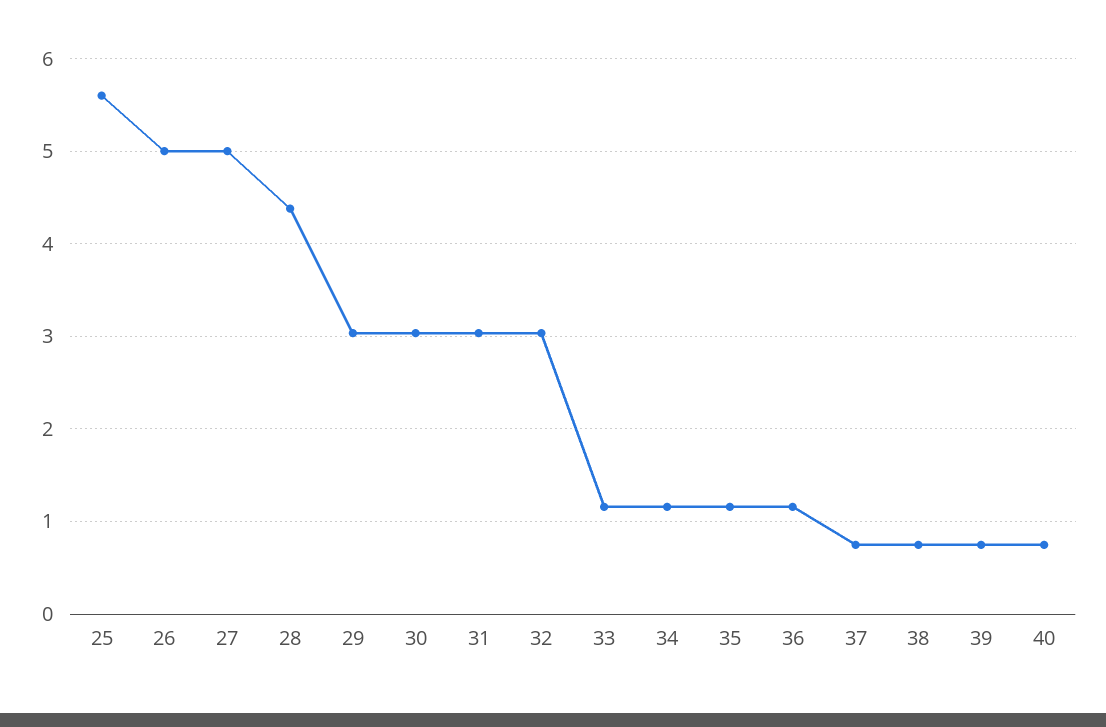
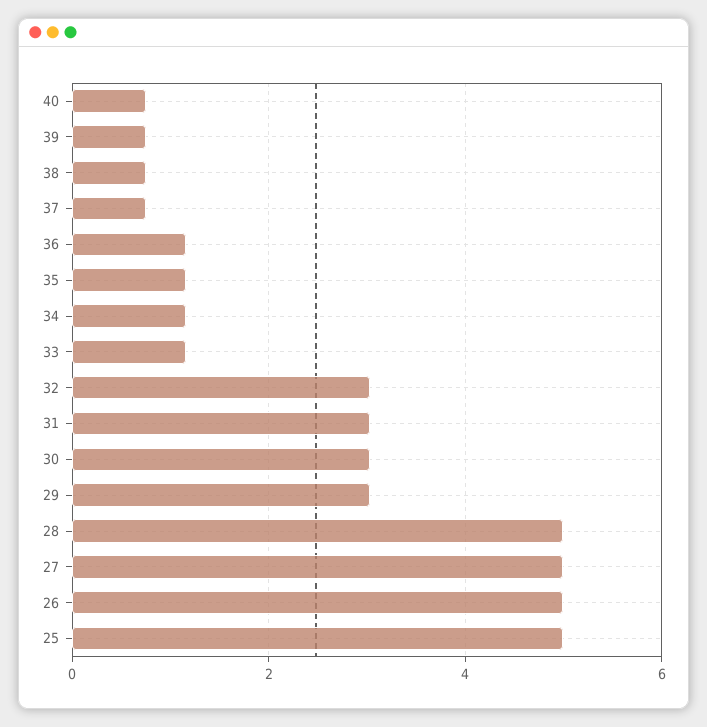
25: 5.6 -> 5
28: 4.4 -> 5

